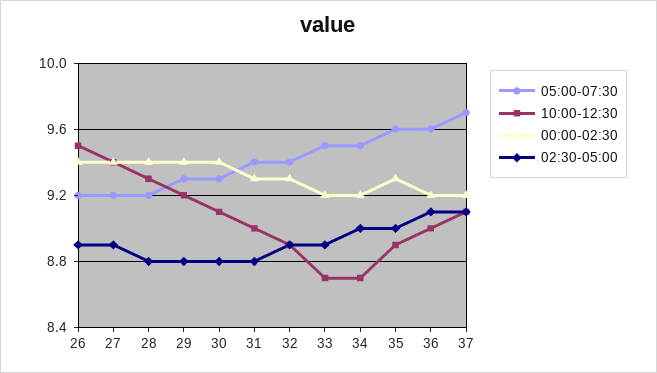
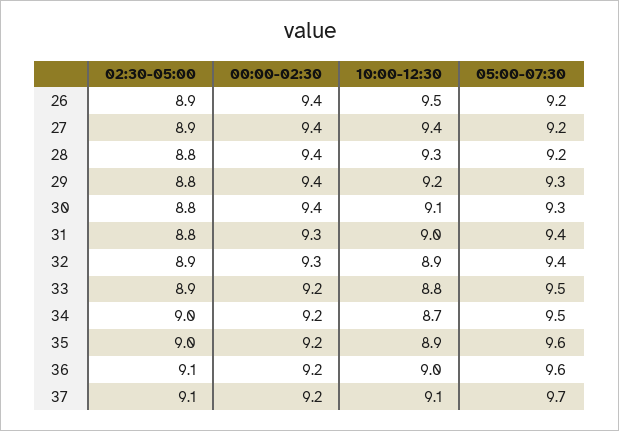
10:00-12:30, 33: 8.7 -> 8.8
00:00-02:30, 35: 9.3 -> 9.2

